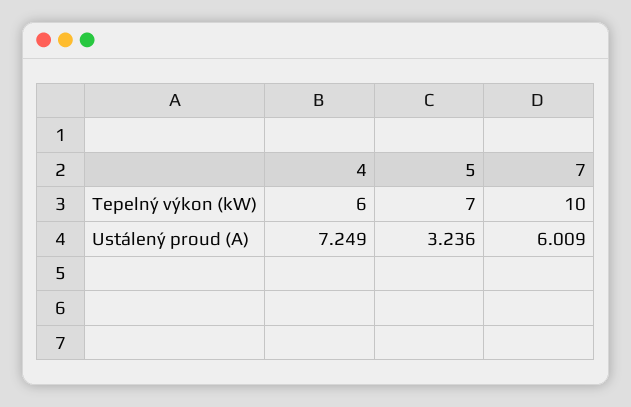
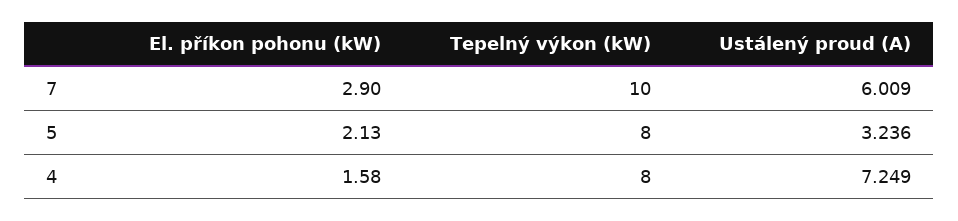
4, Tepelný výkon (kW): 6 -> 8
5, Tepelný výkon (kW): 7 -> 8
7, El. příkon pohonu (kW): none -> 2.9
5, El. příkon pohonu (kW): none -> 2.13
4, El. příkon pohonu (kW): none -> 1.58

